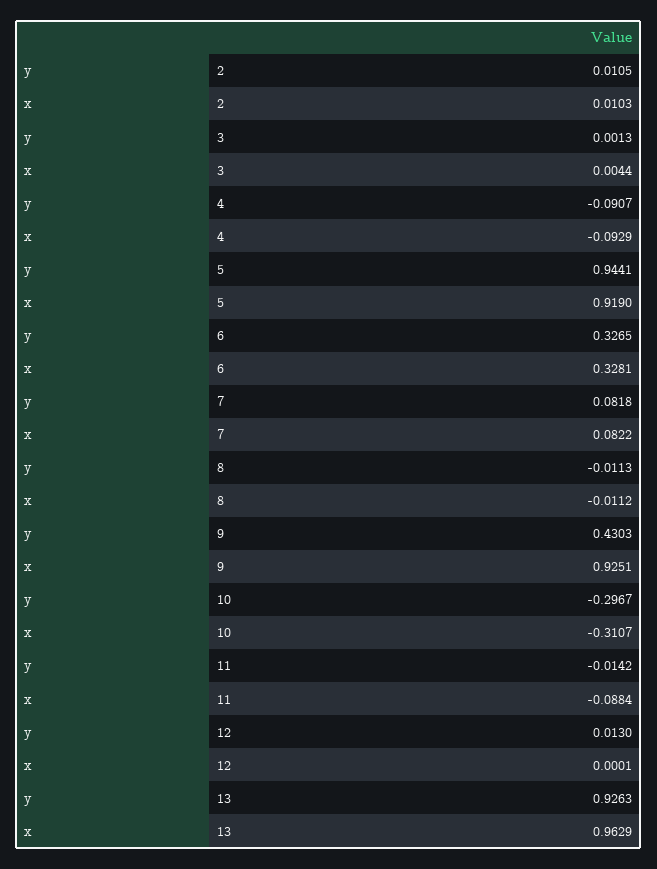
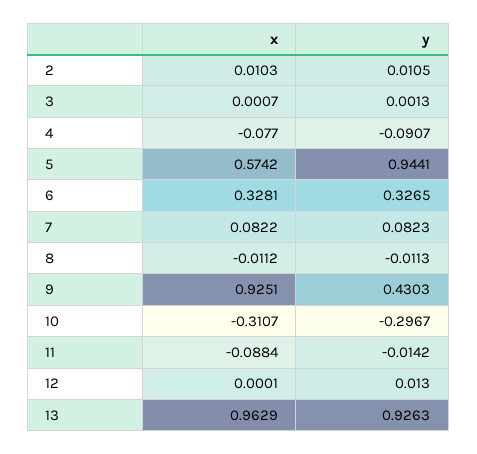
x, 3: 0.0044 -> 0.0007
x, 4: -0.0929 -> -0.077
x, 5: 0.919 -> 0.5742
y, 7: 0.0818 -> 0.0823

